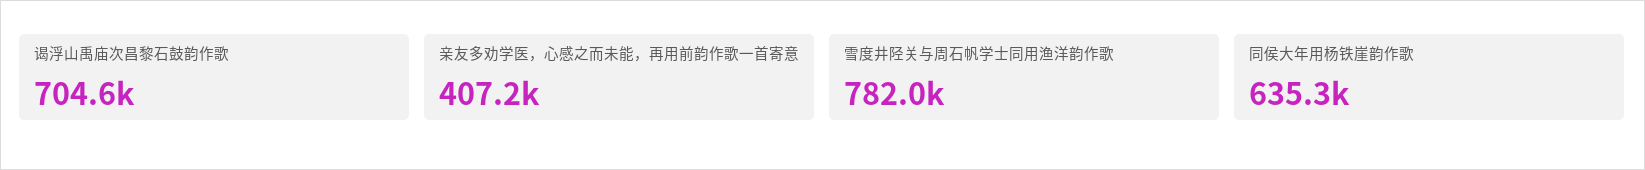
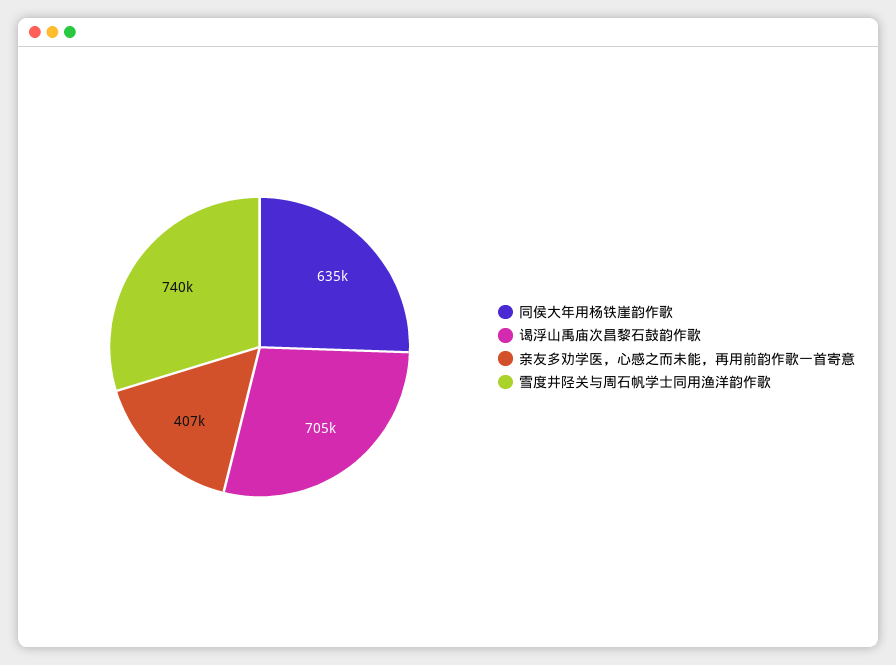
雪度井陉关与周石帆学士同用渔洋韵作歌: 782000 -> 740000

